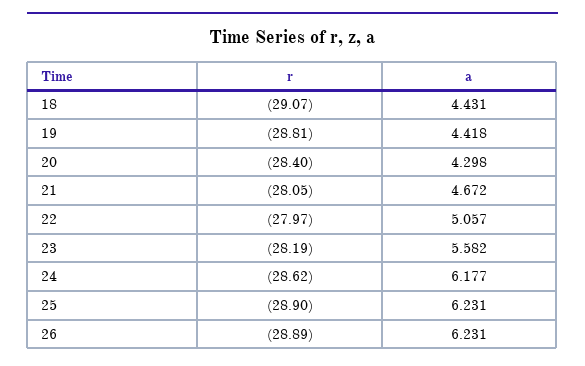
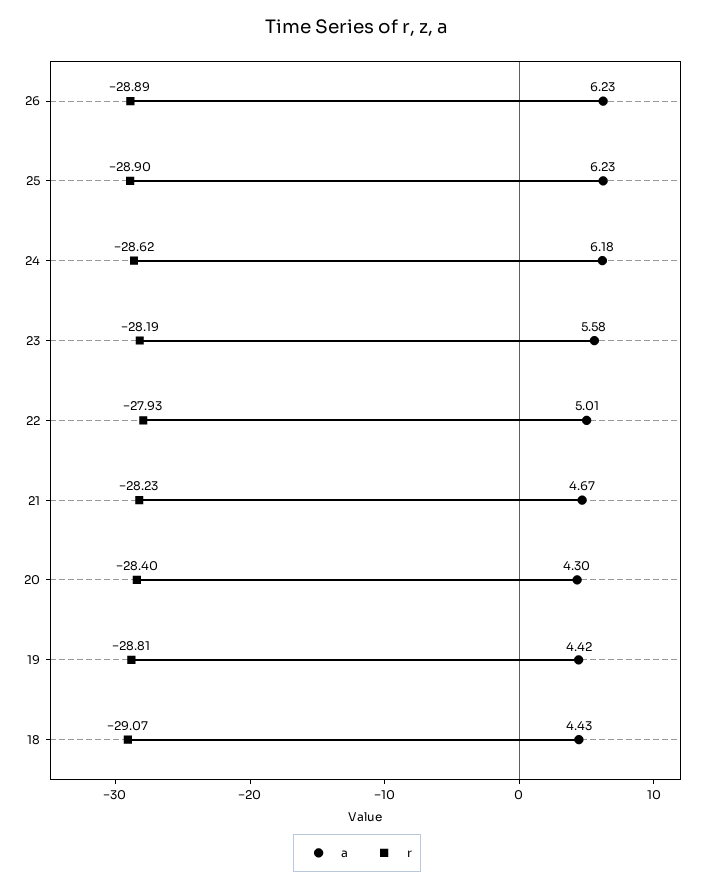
r, 21: -28.05 -> -28.23
r, 22: -27.97 -> -27.93
a, 22: 5.057 -> 5.01

